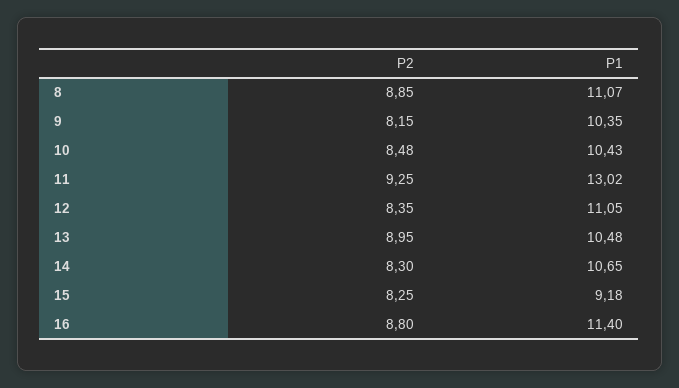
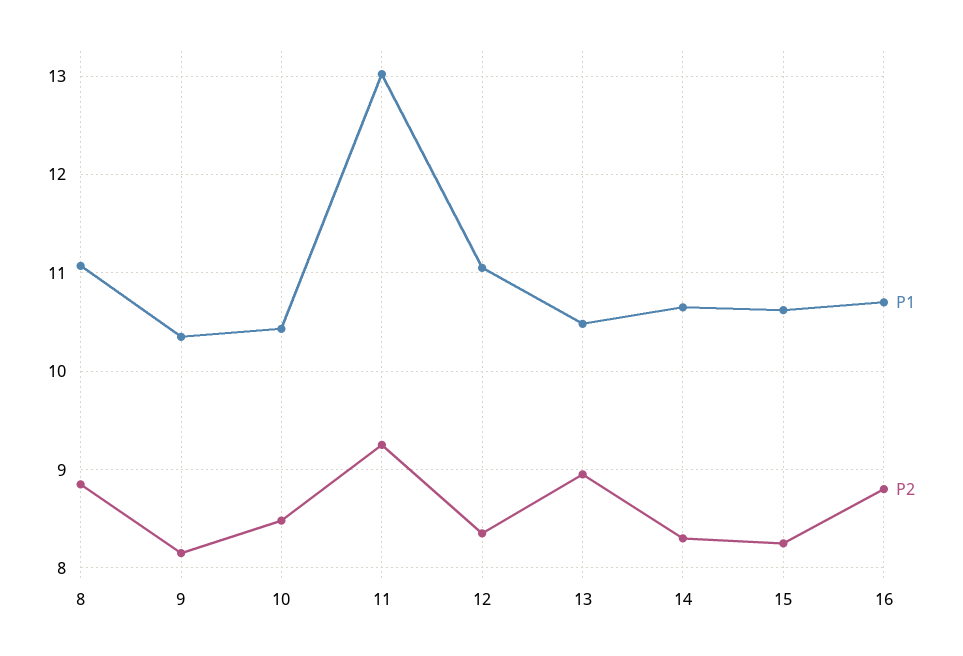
P1, 15: 9.18 -> 10.6
P1, 16: 11.4 -> 10.7

